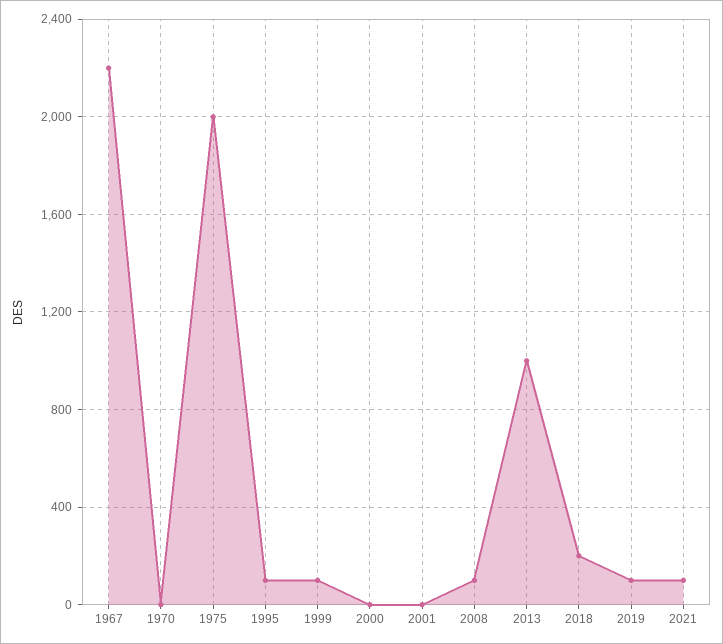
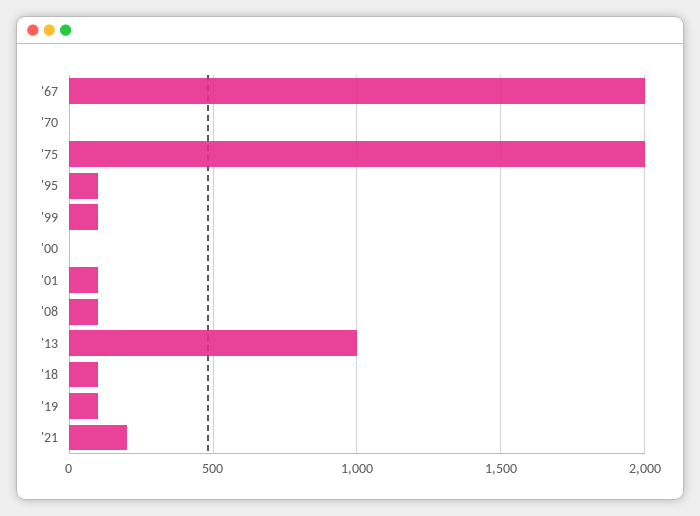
1967: 2200 -> 2000
2001: 0 -> 100
2018: 200 -> 100
2021: 100 -> 200

